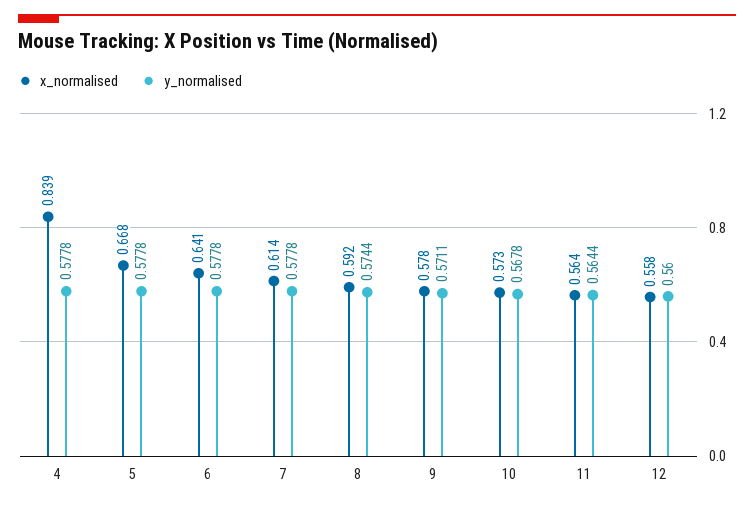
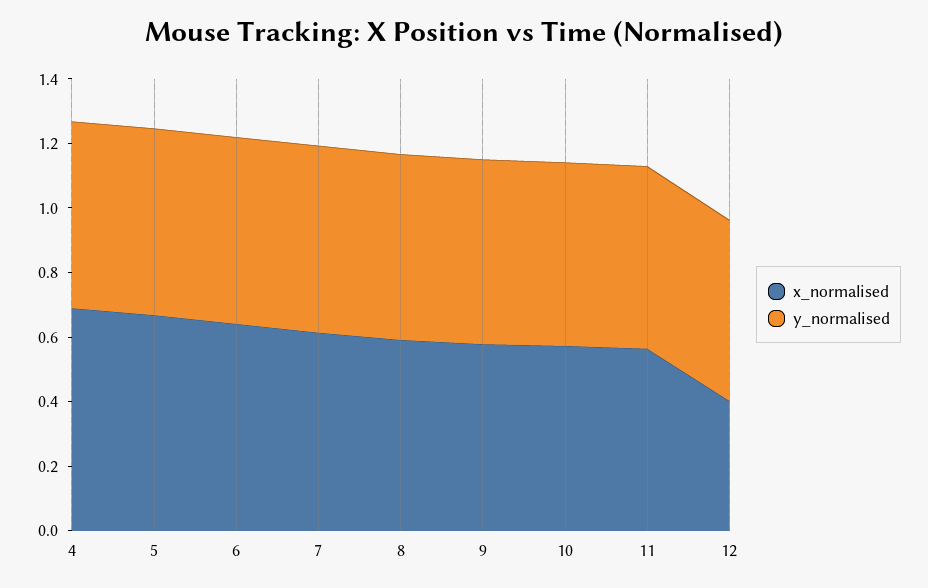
x_normalised, 4: 0.839 -> 0.7
x_normalised, 12: 0.558 -> 0.4

